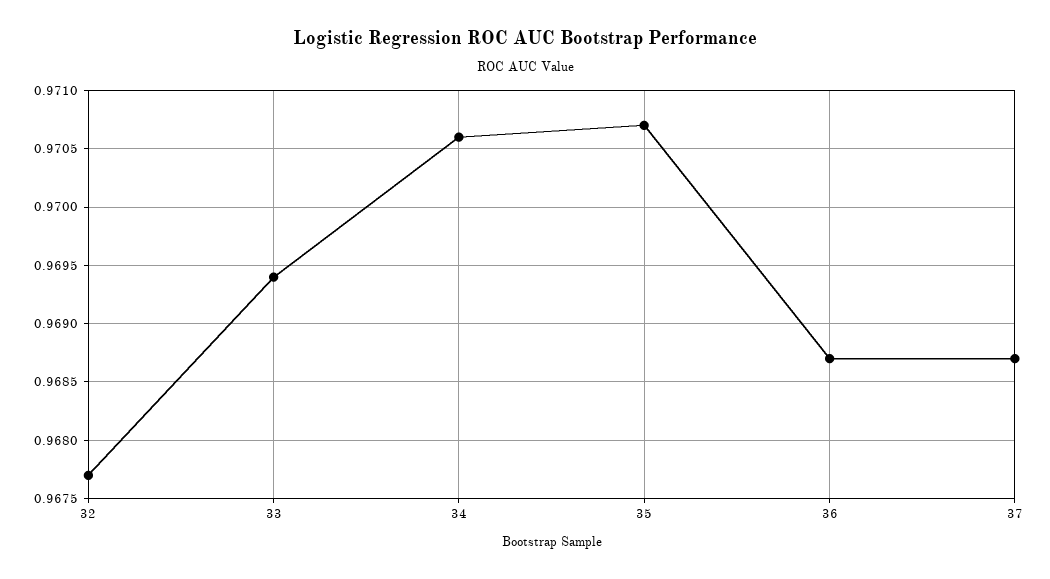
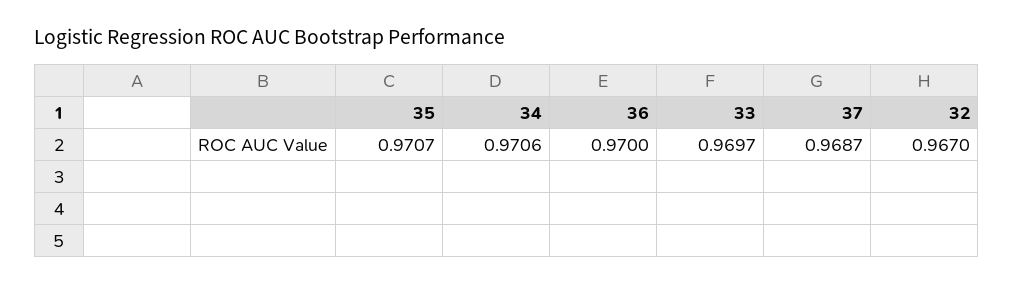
32: 0.9677 -> 0.967
33: 0.9694 -> 0.9697
36: 0.9687 -> 0.97

